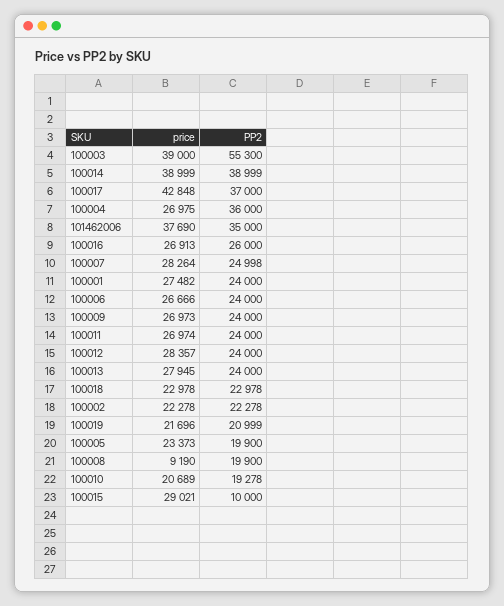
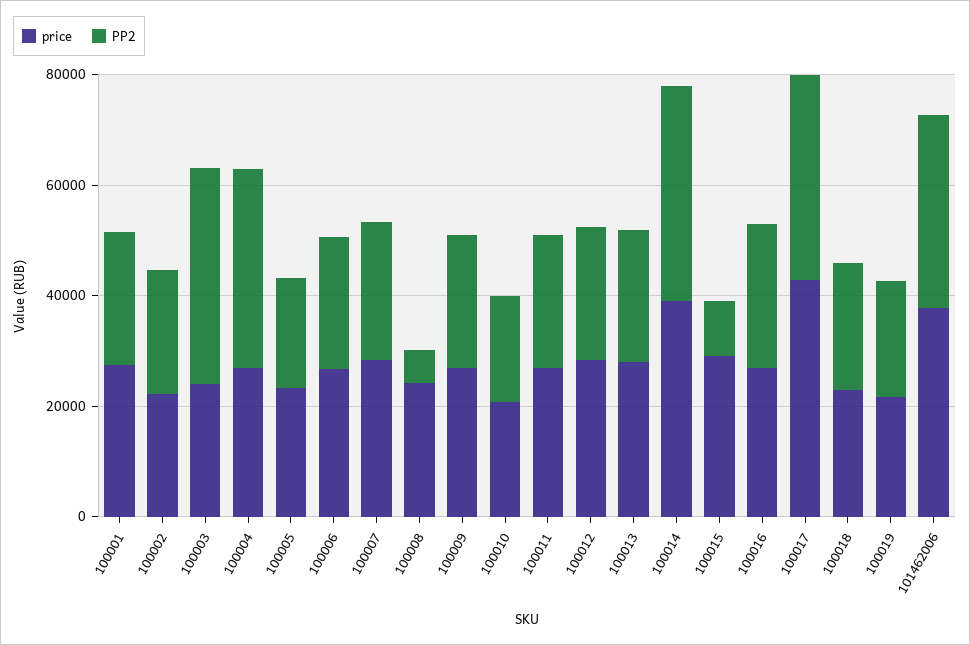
price, 100003: 39000 -> 25000
PP2, 100003: 55300 -> 40000
price, 100008: 9190 -> 25000
PP2, 100008: 19900 -> 5000

